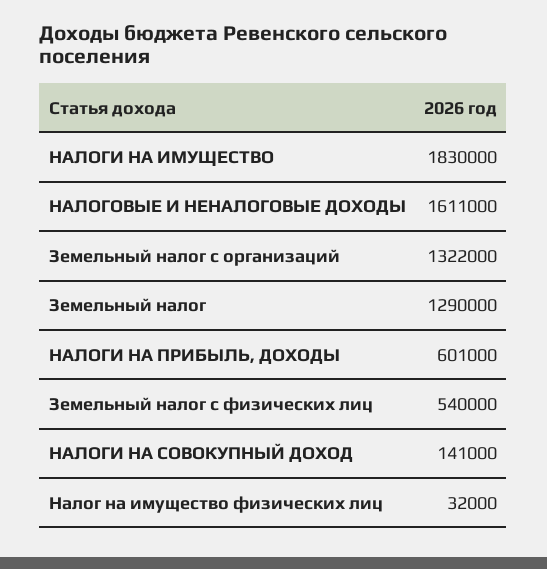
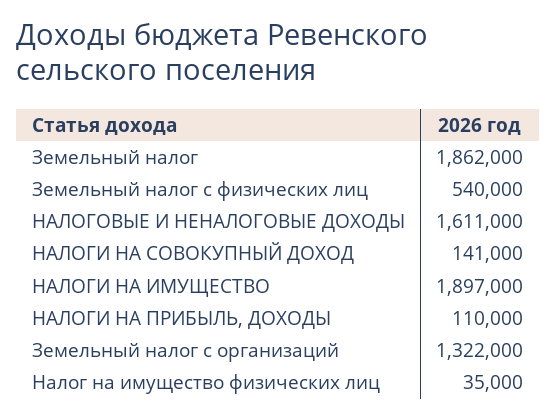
НАЛОГИ НА ИМУЩЕСТВО: 1830000 -> 1897000
Земельный налог: 1290000 -> 1862000
НАЛОГИ НА ПРИБЫЛЬ, ДОХОДЫ: 601000 -> 110000
Налог на имущество физических лиц: 32000 -> 35000

